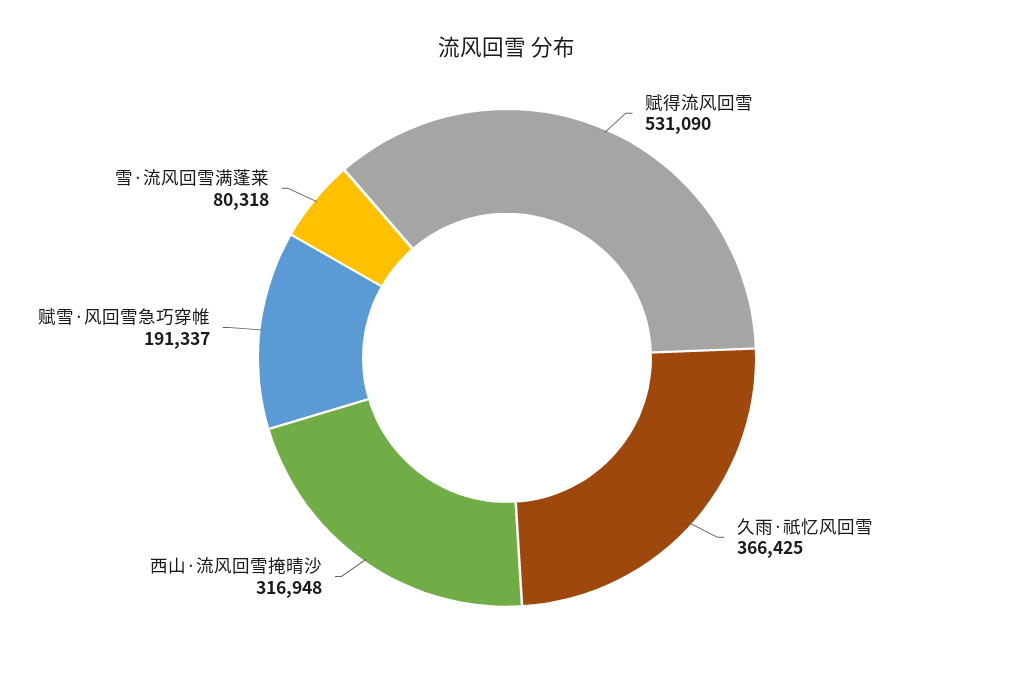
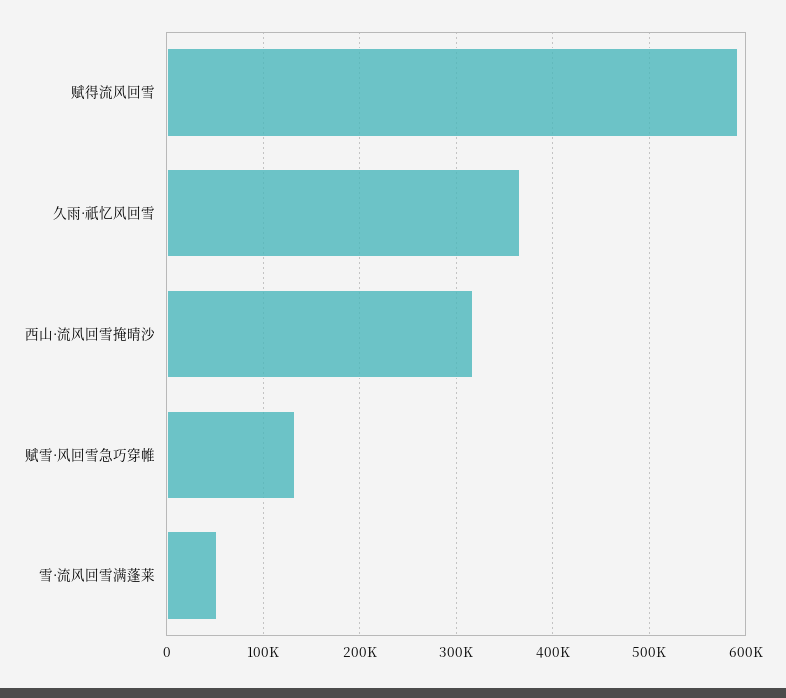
赋得流风回雪: 531090 -> 590000
赋雪·风回雪急巧穿帷: 191337 -> 130000
雪·流风回雪满蓬莱: 80318 -> 50000

